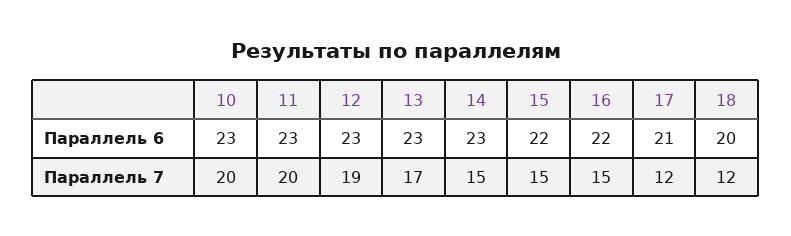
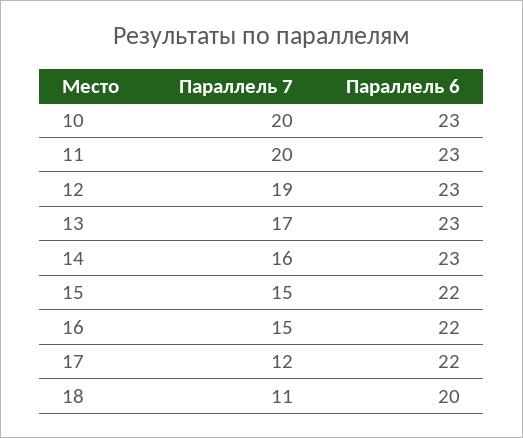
17, Параллель 6: 21 -> 22
14, Параллель 7: 15 -> 16
18, Параллель 7: 12 -> 11

